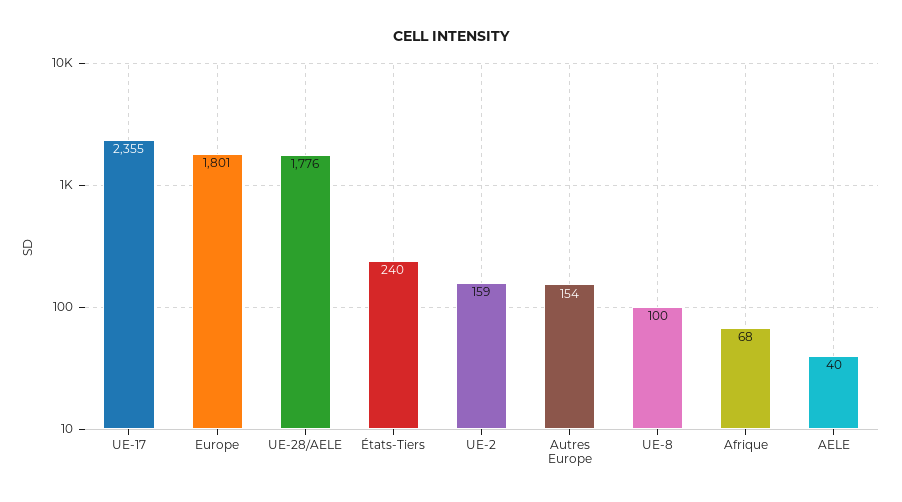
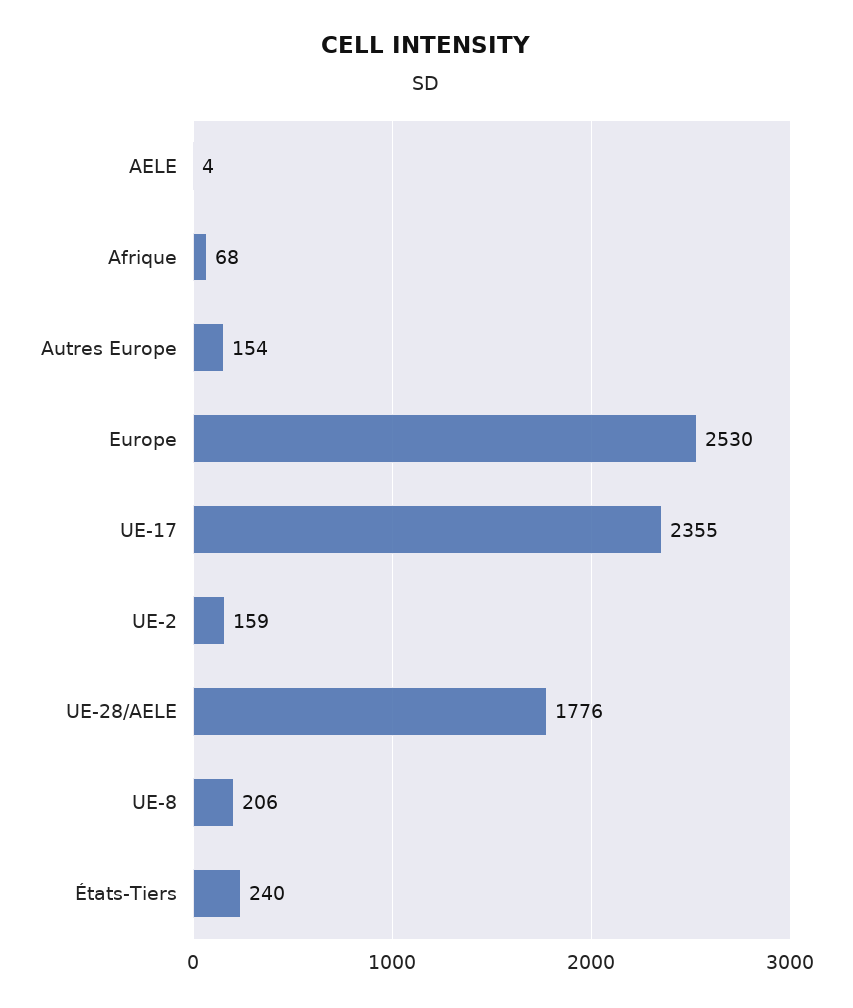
Europe: 1801 -> 2530
UE-8: 100 -> 206
AELE: 40 -> 4

